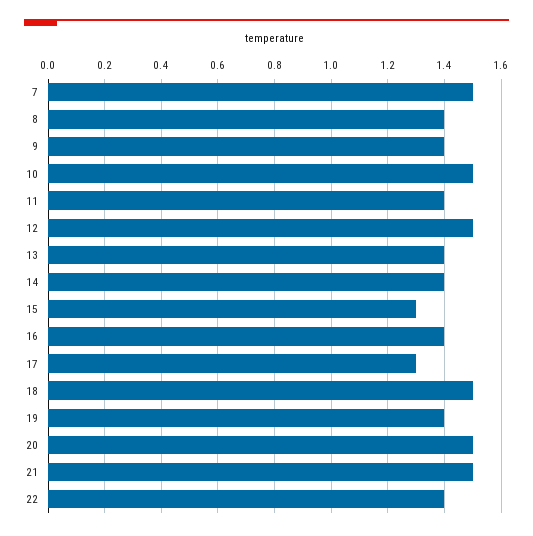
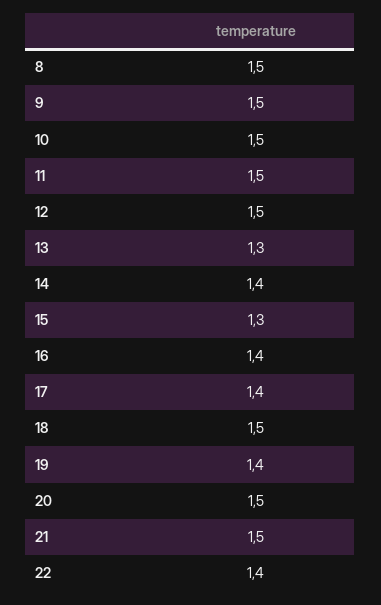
7: 1.5 -> none
8: 1.4 -> 1.5
9: 1.4 -> 1.5
11: 1.4 -> 1.5
13: 1.4 -> 1.3
17: 1.3 -> 1.4

